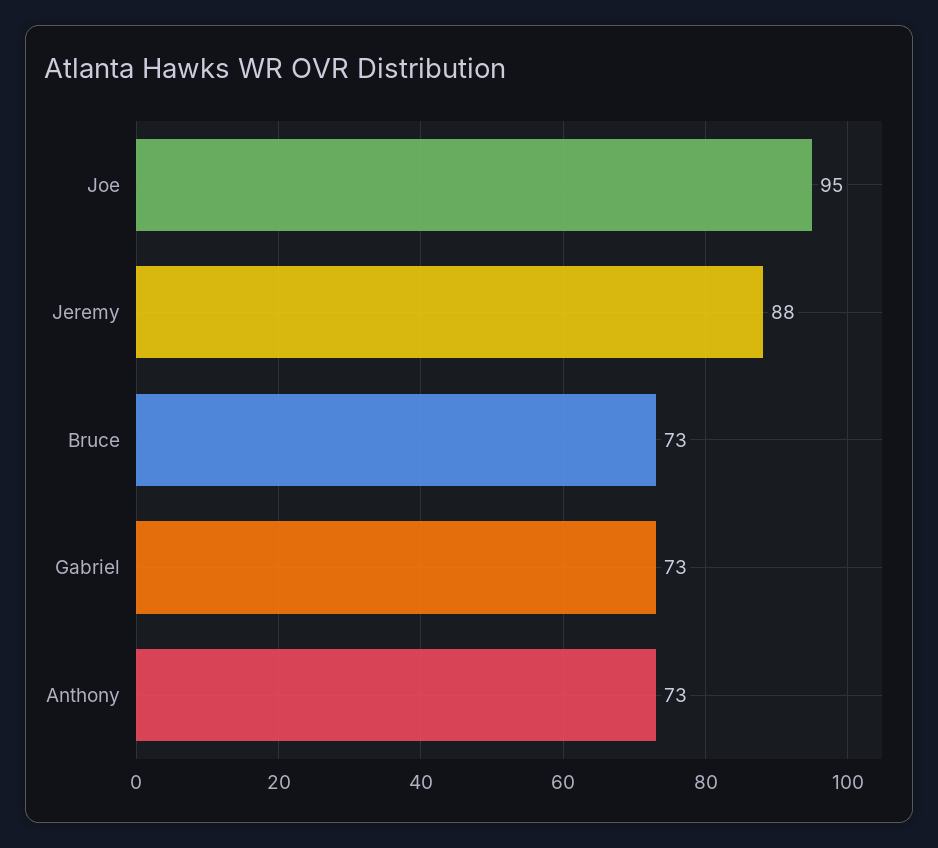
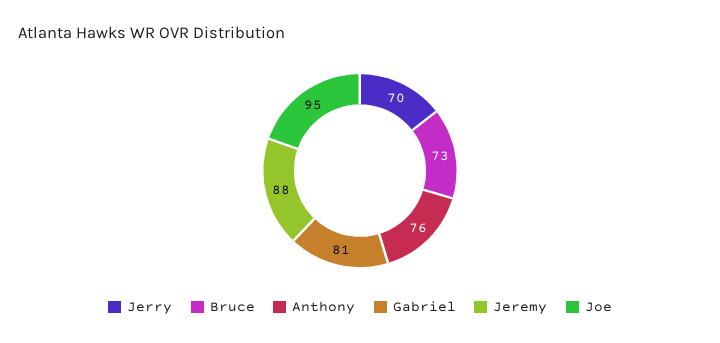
Gabriel: 73 -> 81
Anthony: 73 -> 76
Jerry: none -> 70

